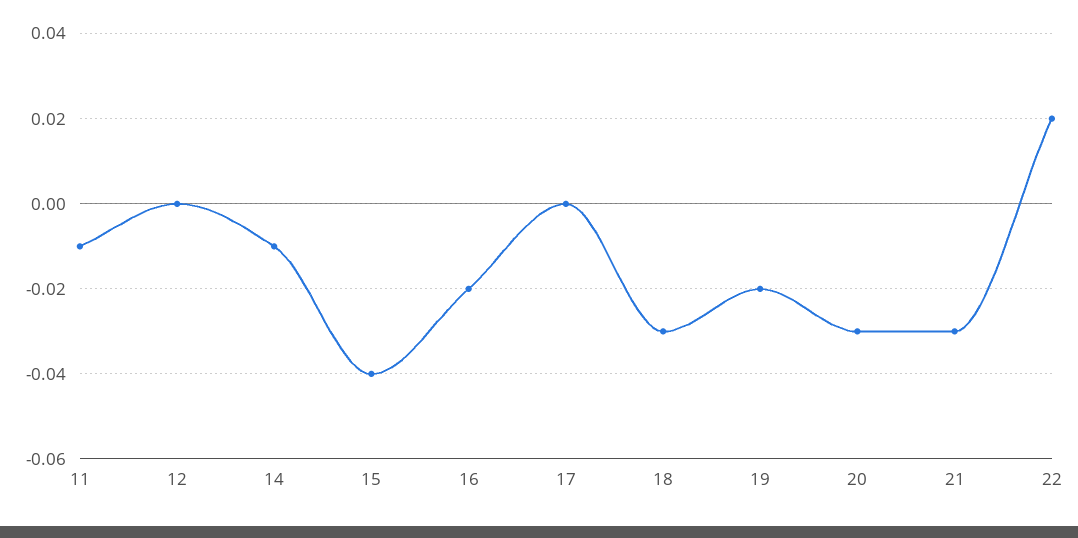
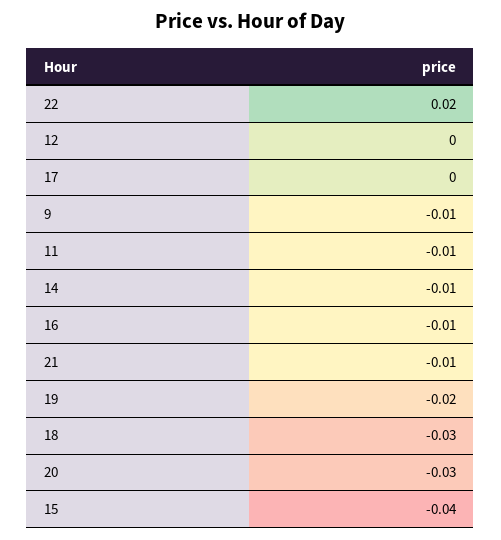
16: -0.02 -> -0.01
21: -0.03 -> -0.01
9: none -> -0.01

